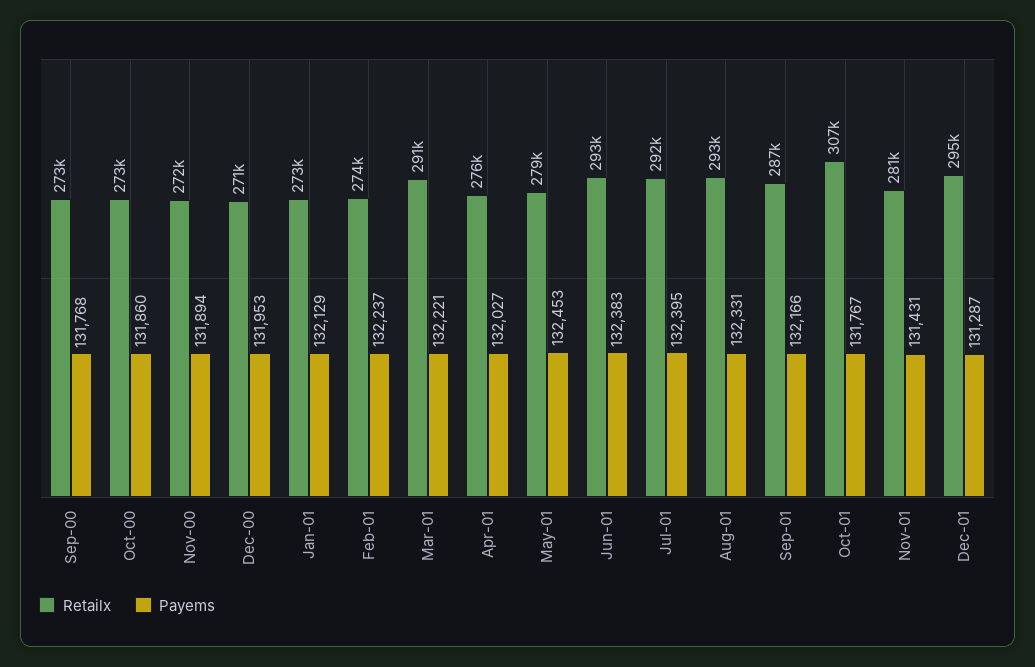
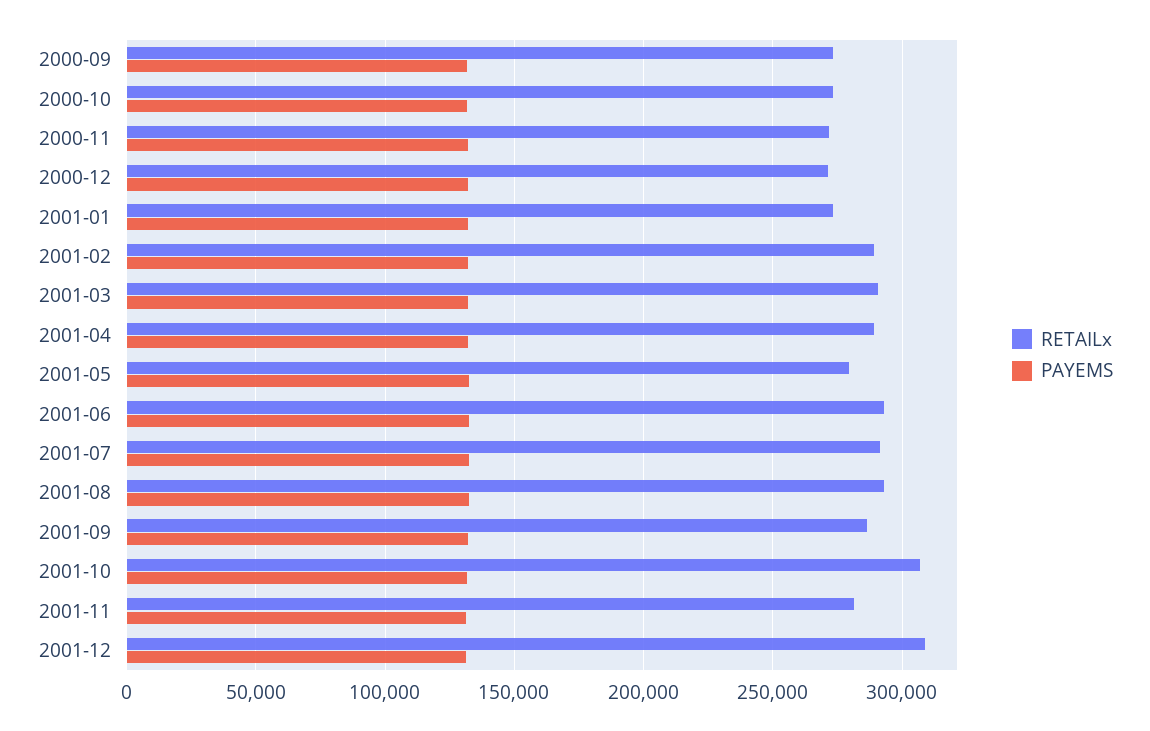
Retailx, Feb-01: 274000 -> 290000
Retailx, Apr-01: 276000 -> 290000
Retailx, Dec-01: 295000 -> 310000

